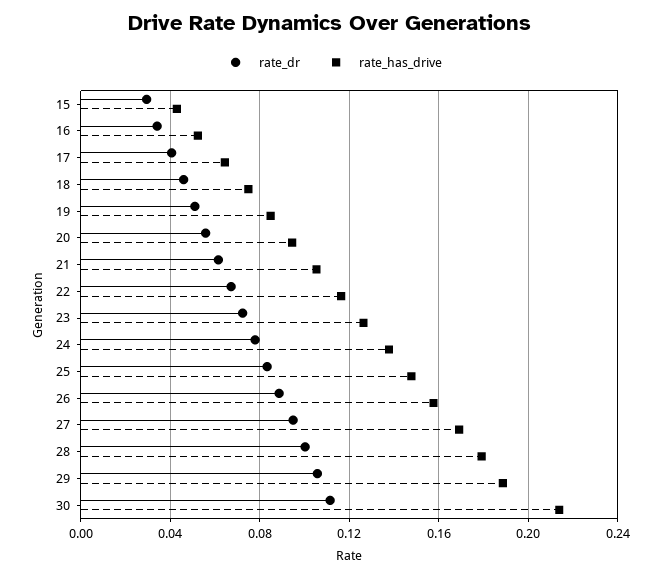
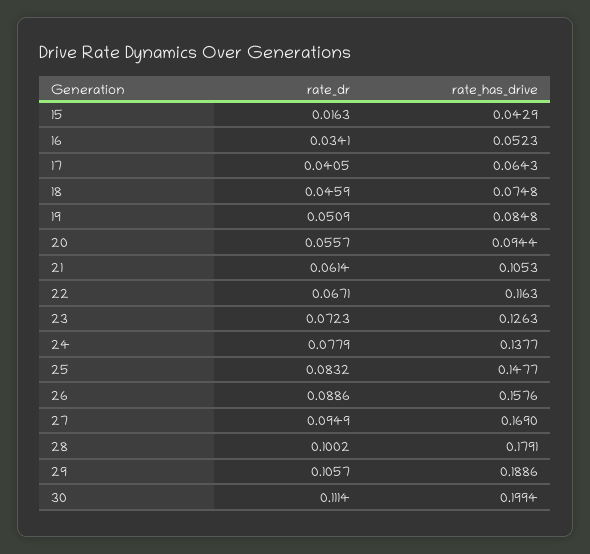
rate_dr, 15: 0.03 -> 0.0163
rate_has_drive, 30: 0.215 -> 0.1994

